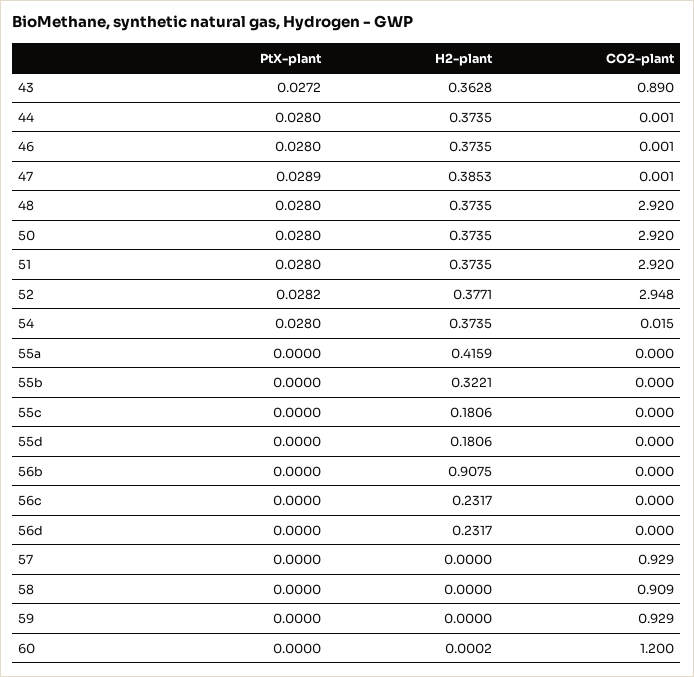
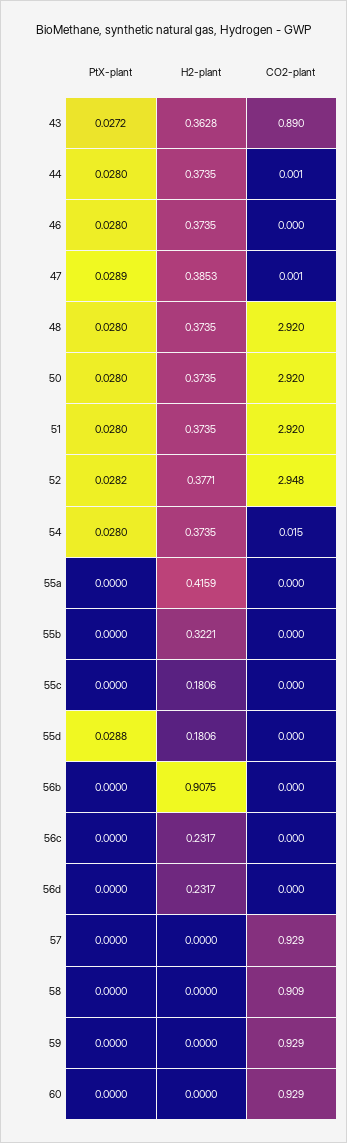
CO2-plant, 46: 0.001 -> 0
PtX-plant, 55d: 0 -> 0.0288
H2-plant, 60: 0.0002 -> 0
CO2-plant, 60: 1.2 -> 0.929

